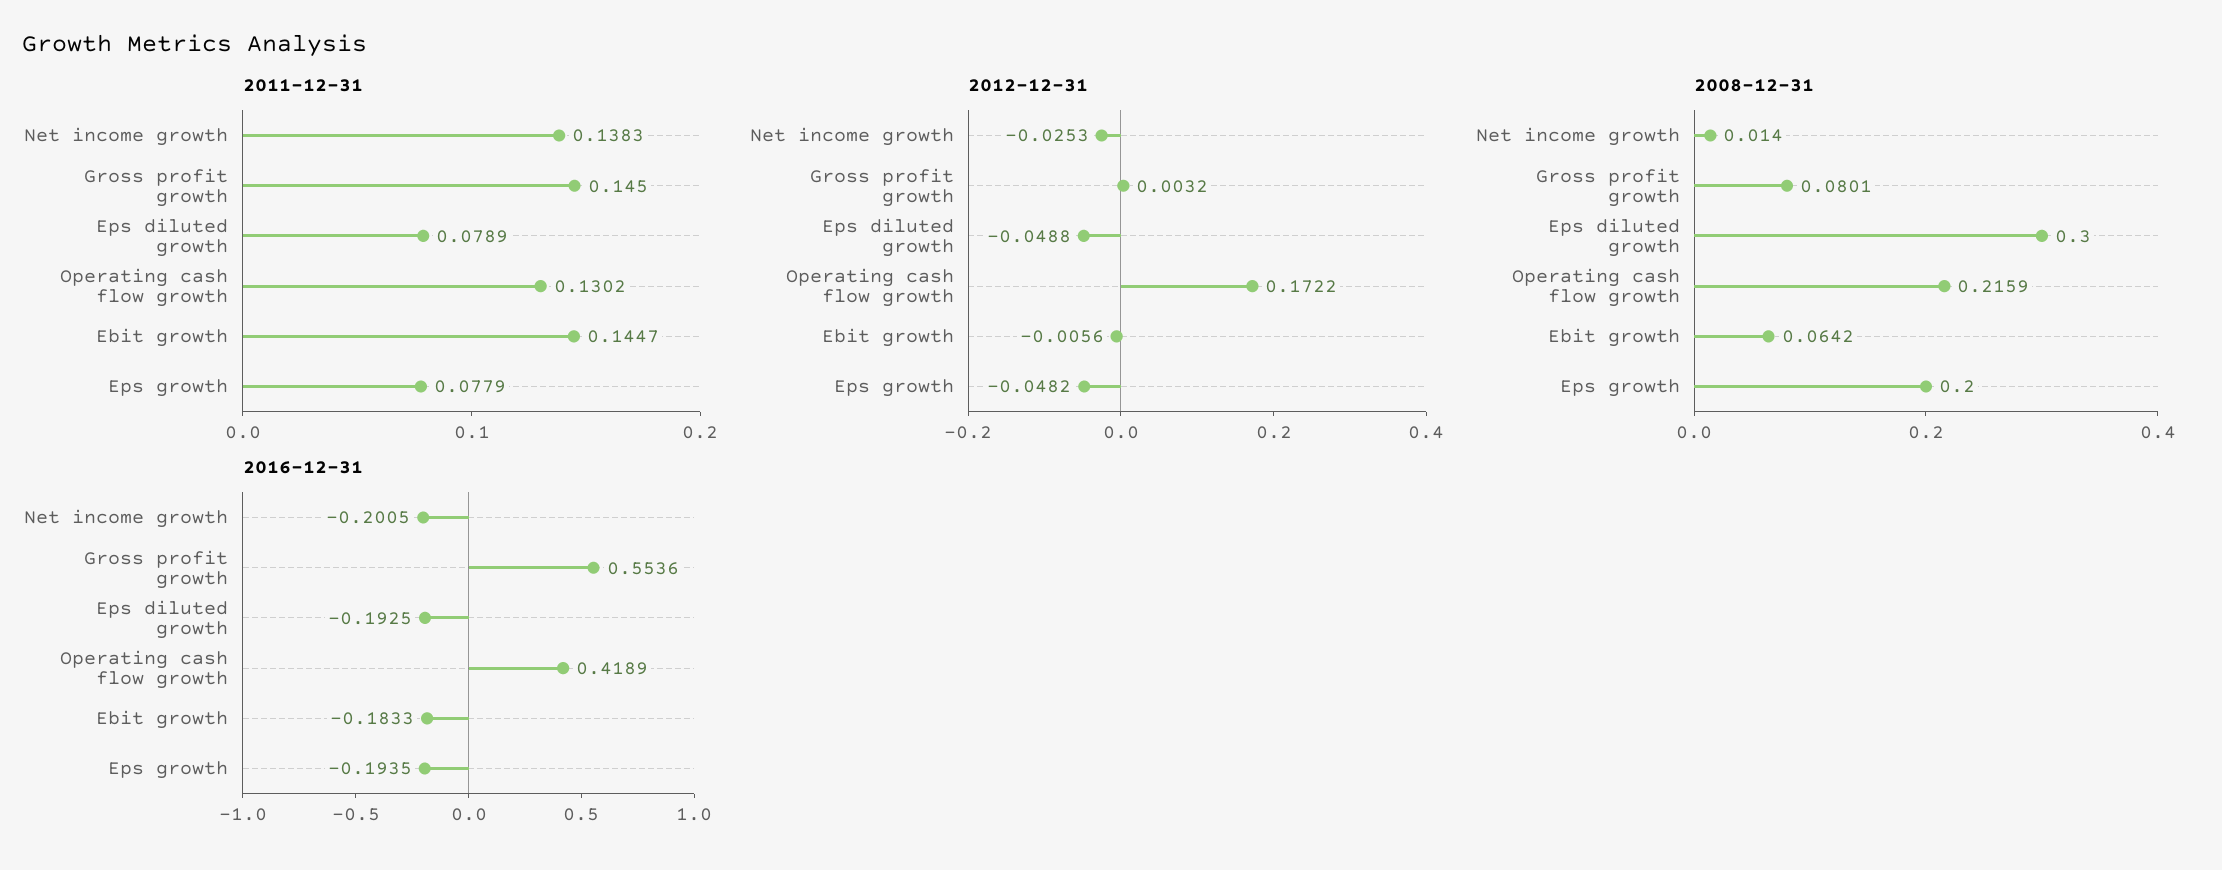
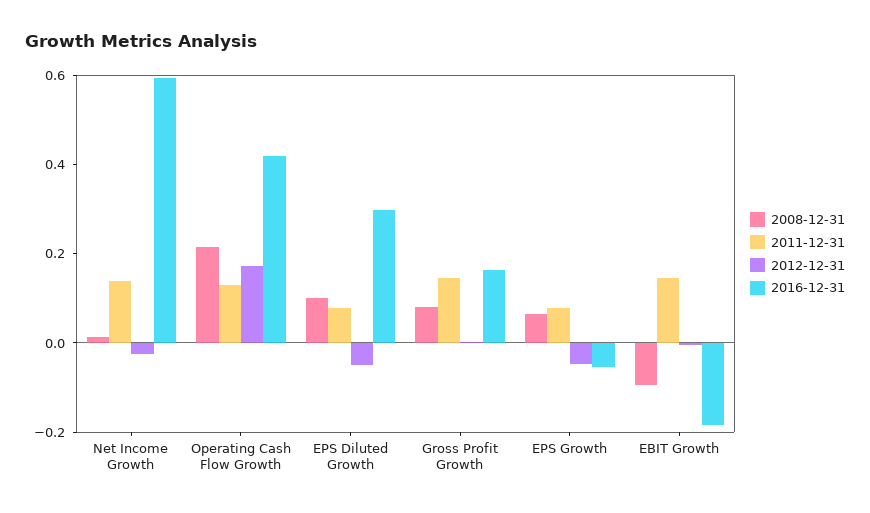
2008-12-31, Eps diluted growth: 0.3 -> 0.1
2008-12-31, Ebit growth: 0.0642 -> -0.1
2008-12-31, Eps growth: 0.2 -> 0.05
2016-12-31, Net income growth: -0.2005 -> 0.6
2016-12-31, Gross profit growth: 0.5536 -> 0.15
2016-12-31, Eps diluted growth: -0.1925 -> 0.3
2016-12-31, Eps growth: -0.1935 -> -0.05

